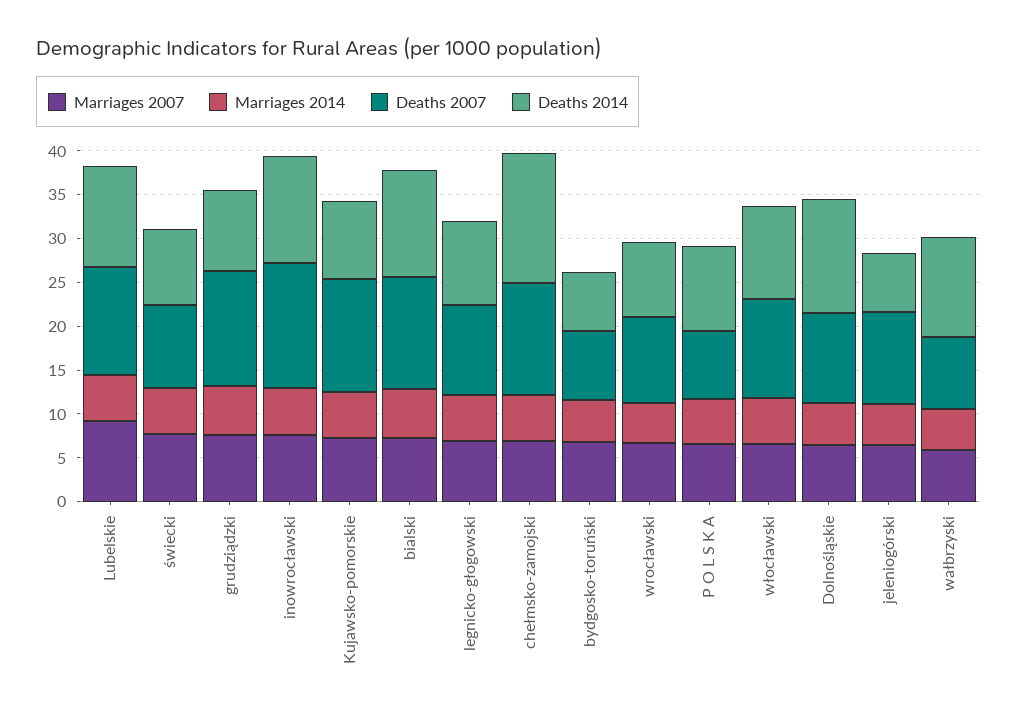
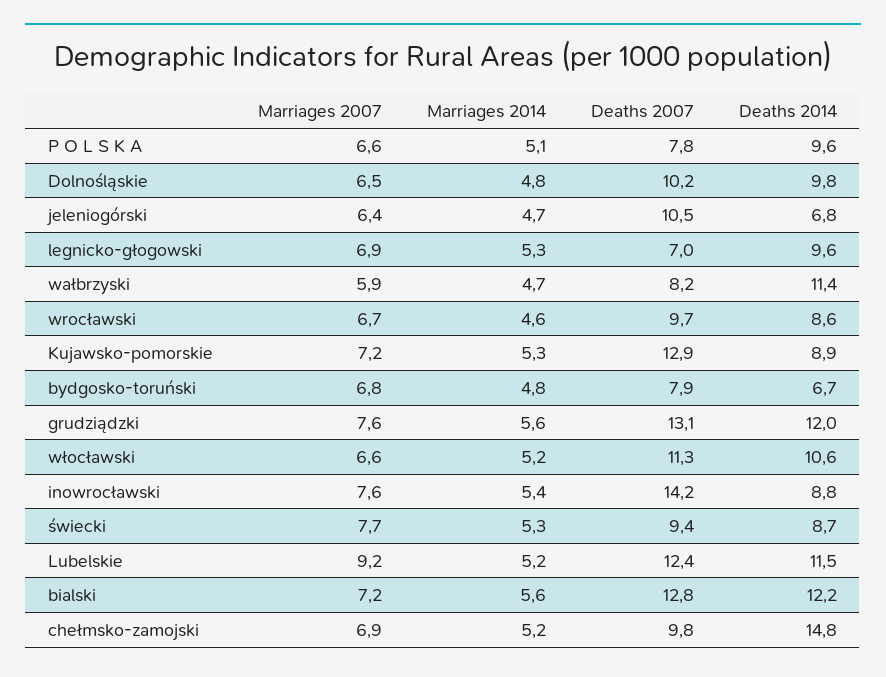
Deaths 2014, grudziądzki: 9 -> 12
Deaths 2014, inowrocławski: 12 -> 8.8
Deaths 2007, legnicko-głogowski: 10 -> 7
Deaths 2007, chełmsko-zamojski: 13 -> 9.8
Deaths 2014, Dolnośląskie: 13 -> 9.8

